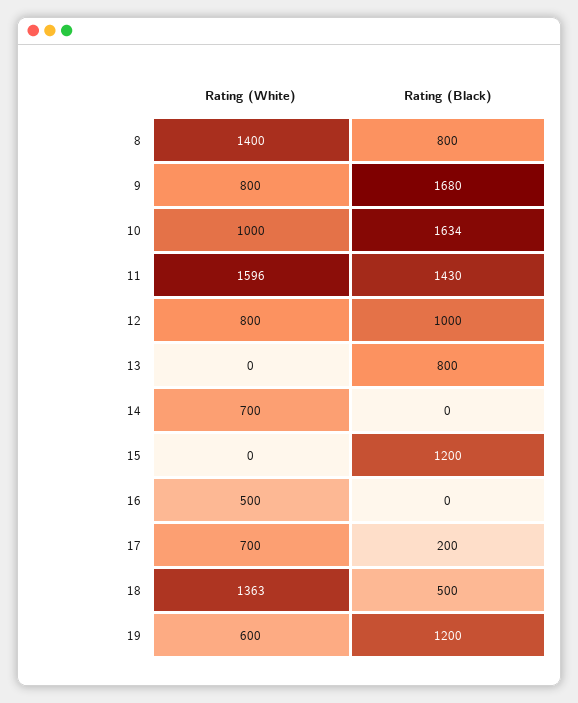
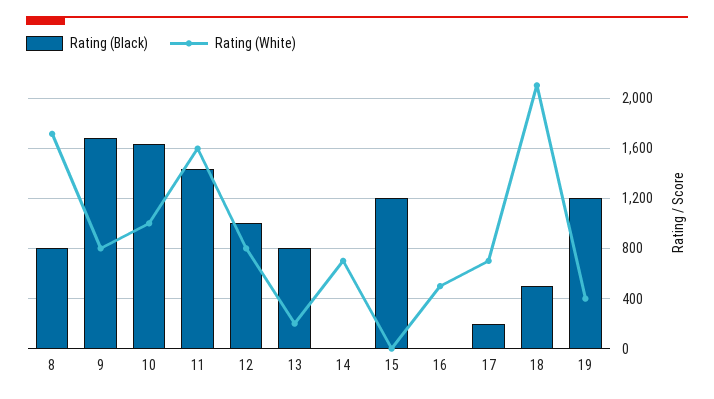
Rating (White), 8: 1400 -> 1700
Rating (White), 13: 0 -> 200
Rating (White), 18: 1363 -> 2100
Rating (White), 19: 600 -> 400

